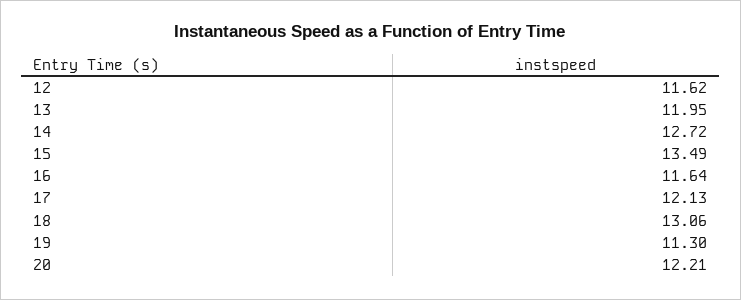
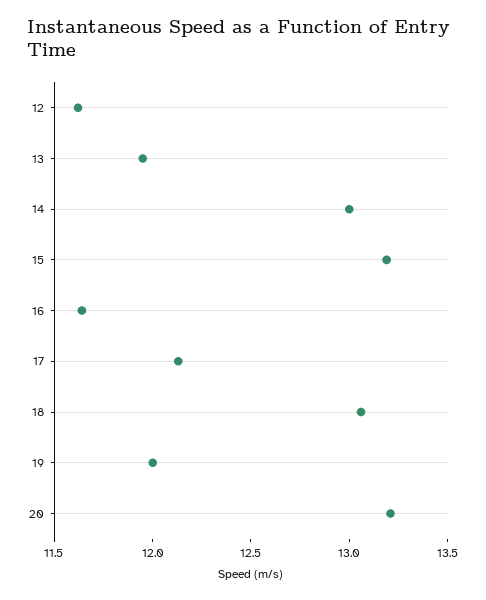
14: 12.72 -> 13
15: 13.49 -> 13.2
19: 11.3 -> 12
20: 12.21 -> 13.2

